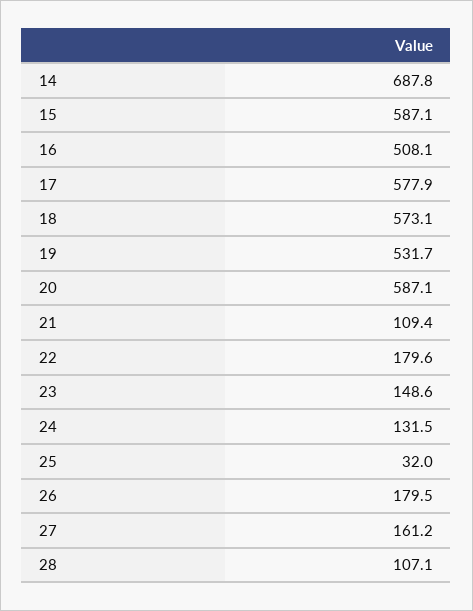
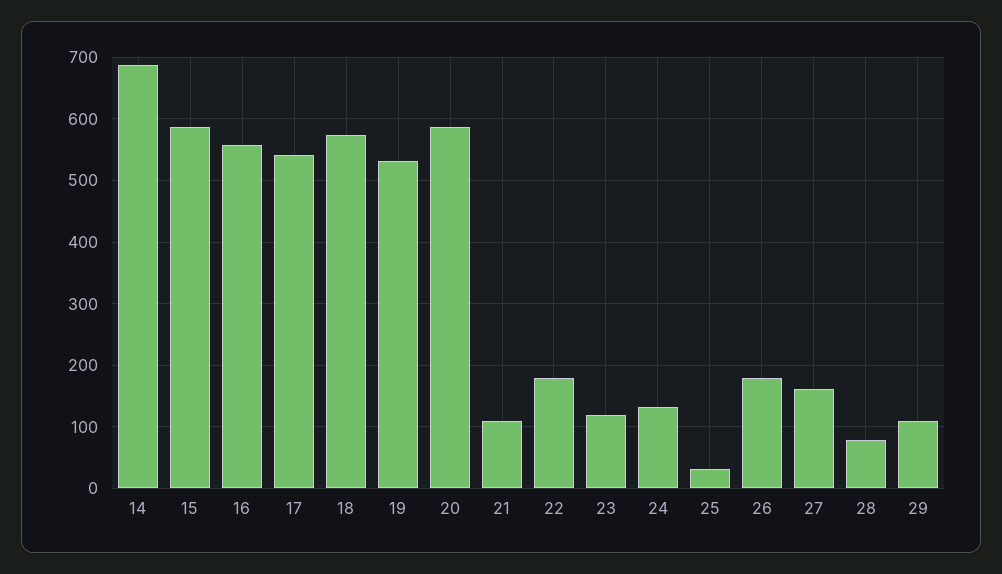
16: 508.1 -> 560
17: 577.9 -> 540
23: 148.6 -> 120
28: 107.1 -> 80
29: none -> 110

